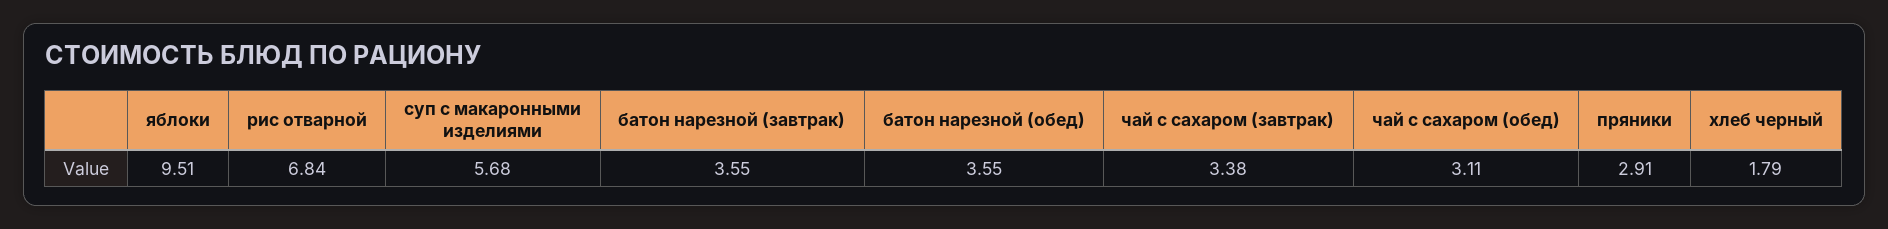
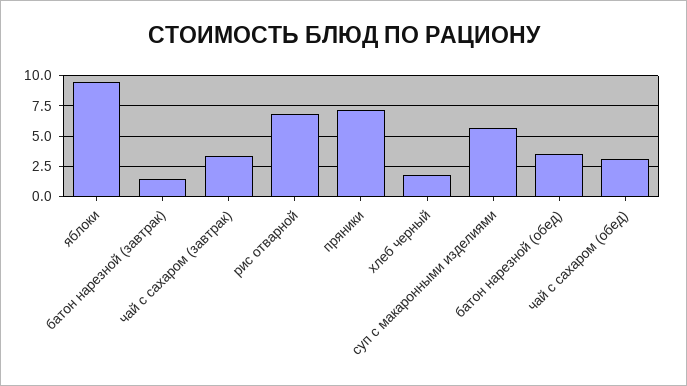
батон нарезной (завтрак): 3.55 -> 1.5
пряники: 2.91 -> 7

